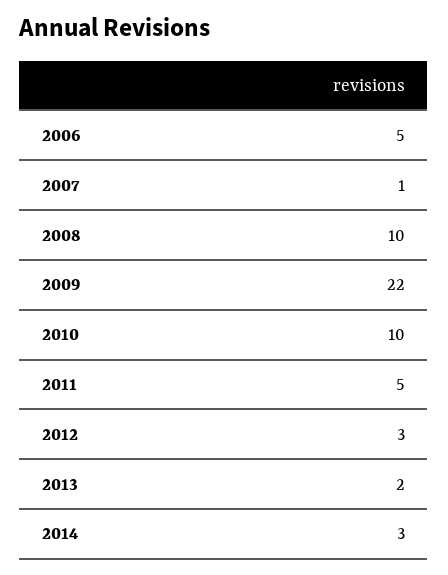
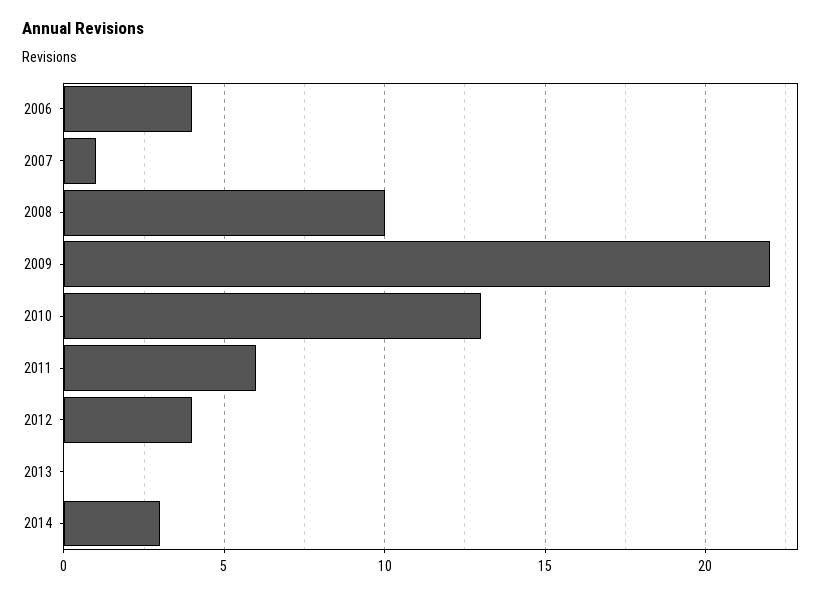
2006: 5 -> 4
2010: 10 -> 13
2011: 5 -> 6
2012: 3 -> 4
2013: 2 -> 0

